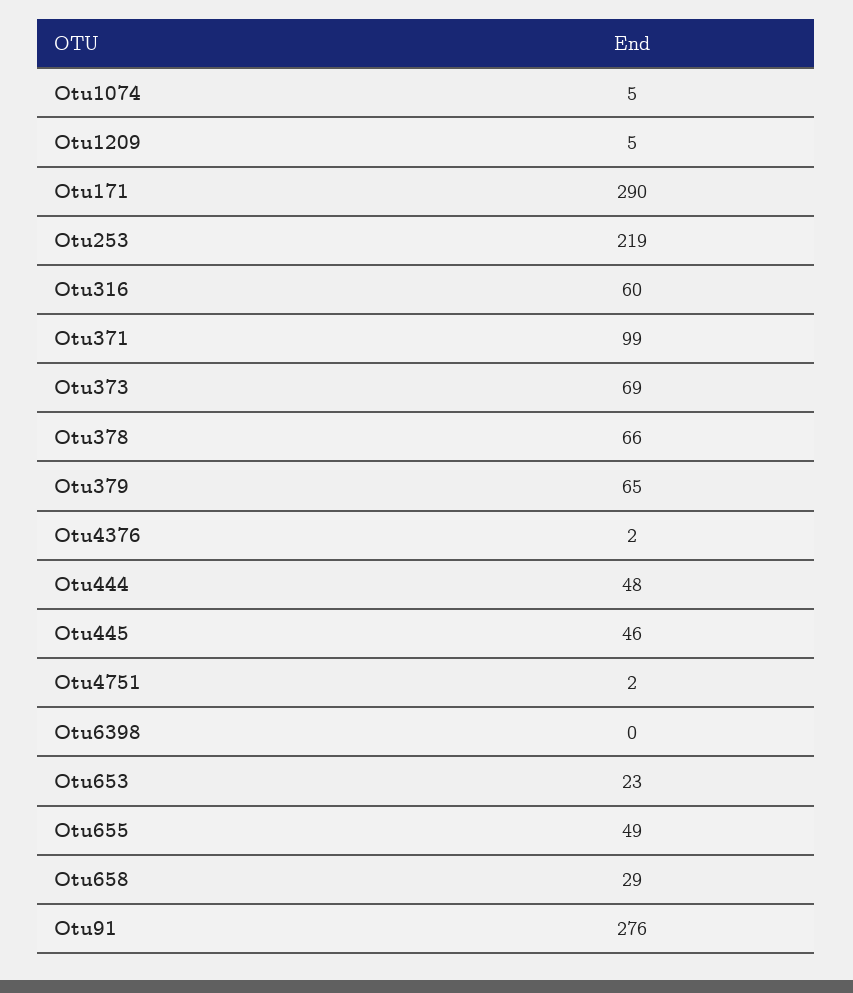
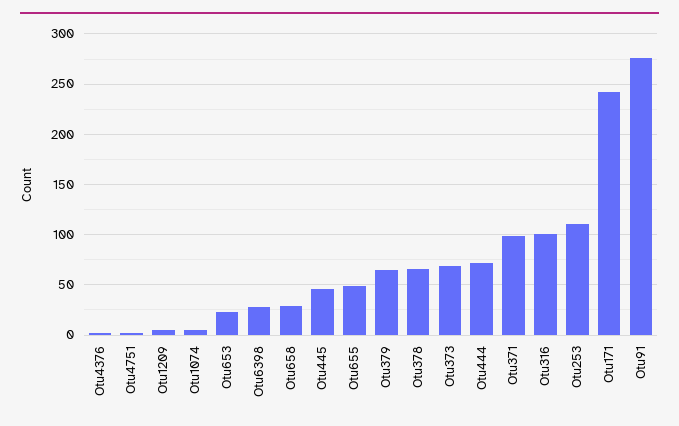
Otu171: 290 -> 240
Otu253: 219 -> 110
Otu316: 60 -> 100
Otu444: 48 -> 70
Otu6398: 0 -> 30

